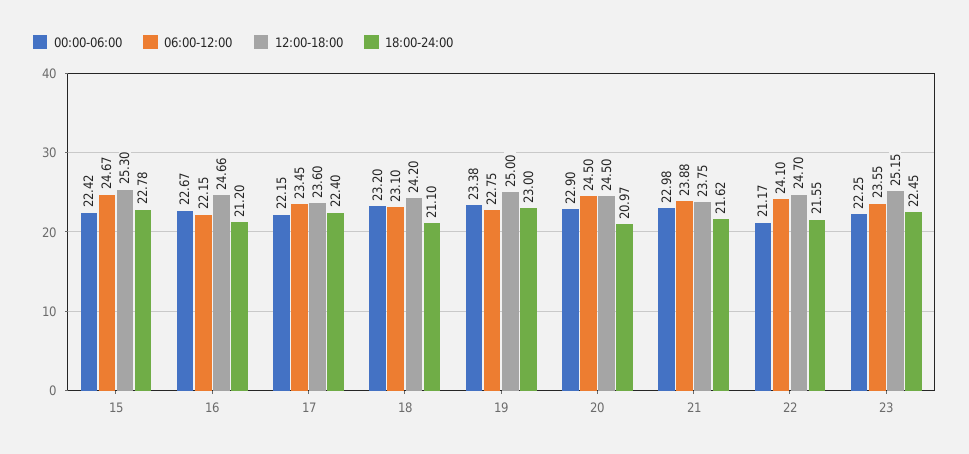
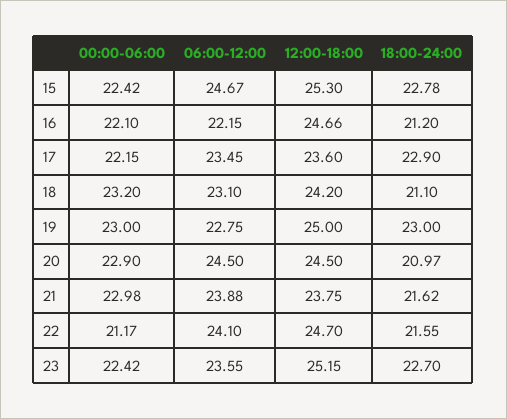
00:00-06:00, 16: 22.67 -> 22.1
18:00-24:00, 17: 22.4 -> 22.9
00:00-06:00, 19: 23.38 -> 23
00:00-06:00, 23: 22.25 -> 22.42
18:00-24:00, 23: 22.45 -> 22.7

